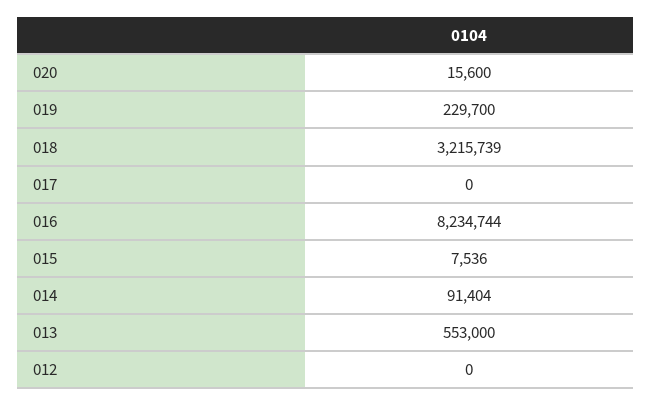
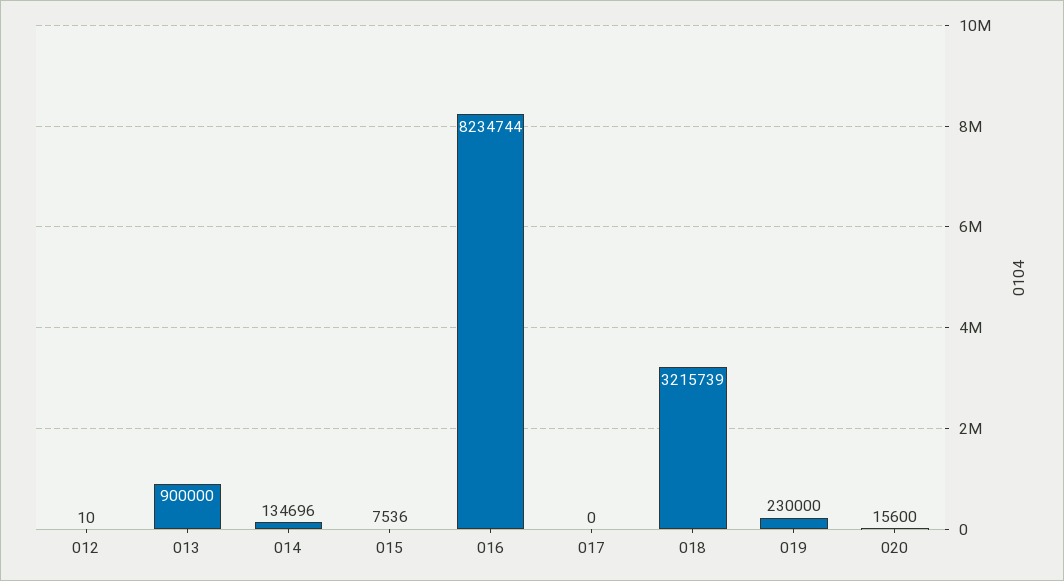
019: 229700 -> 230000
014: 91404 -> 134696
013: 553000 -> 900000
012: 0 -> 10

